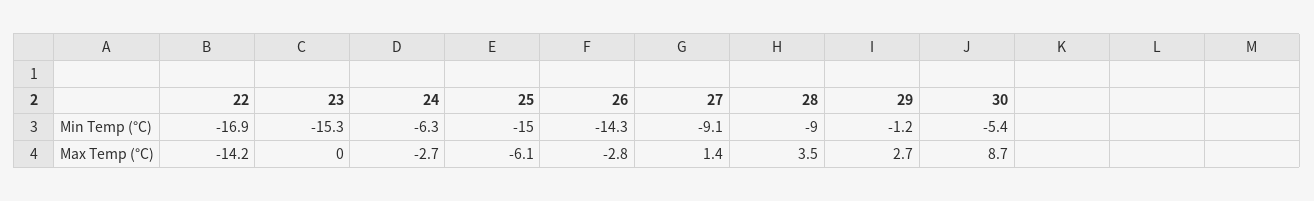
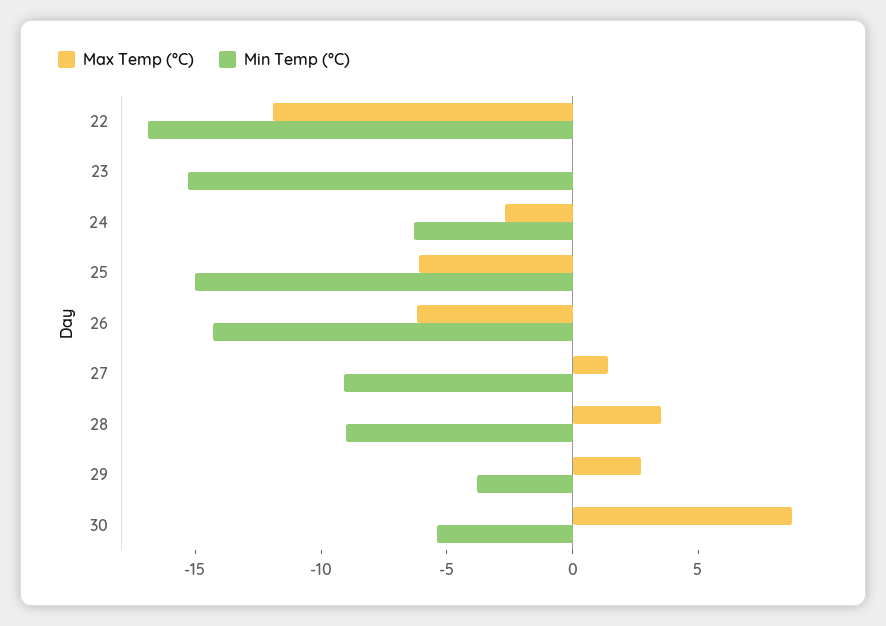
Min Temp (°C), 29: -1.2 -> -4
Max Temp (°C), 22: -14.2 -> -12
Max Temp (°C), 26: -2.8 -> -6

